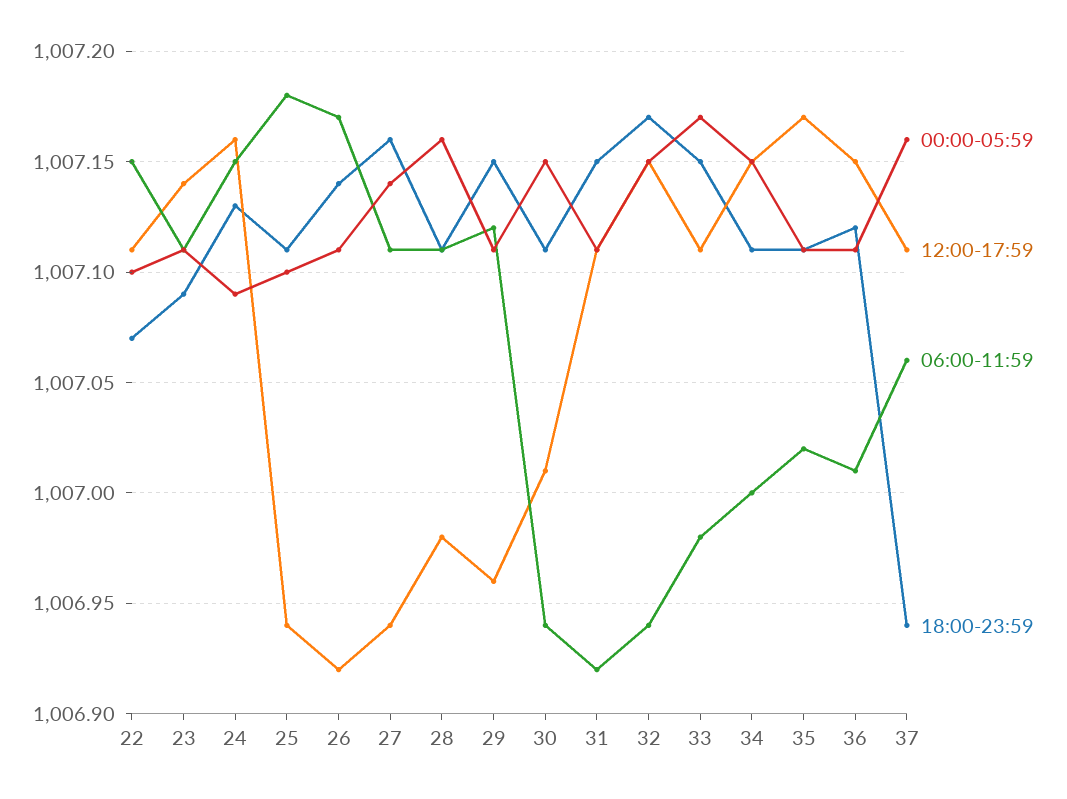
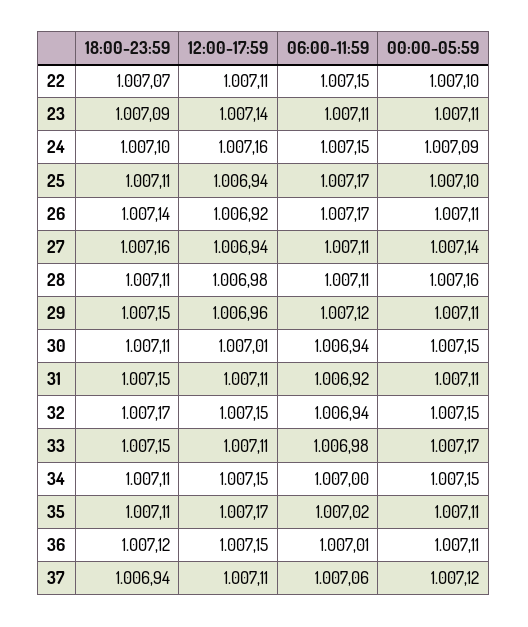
18:00-23:59, 24: 1007.13 -> 1007.1
06:00-11:59, 25: 1007.18 -> 1007.17
00:00-05:59, 37: 1007.16 -> 1007.12

